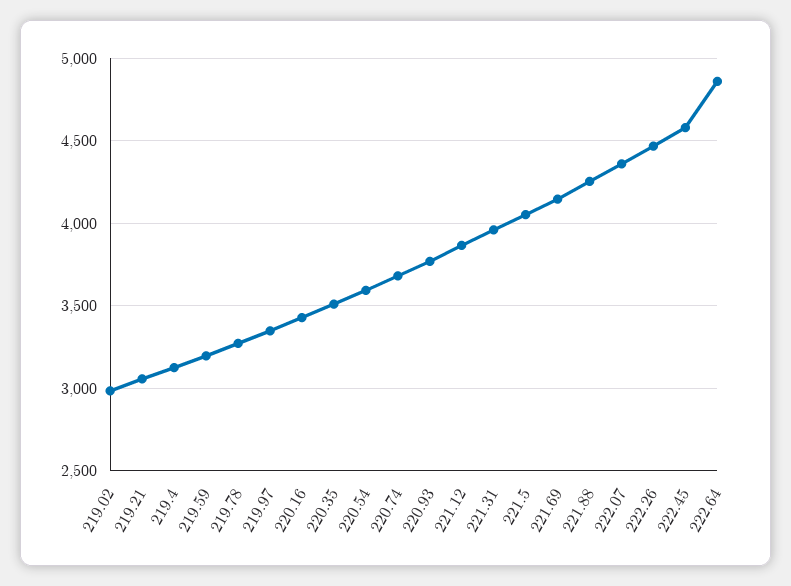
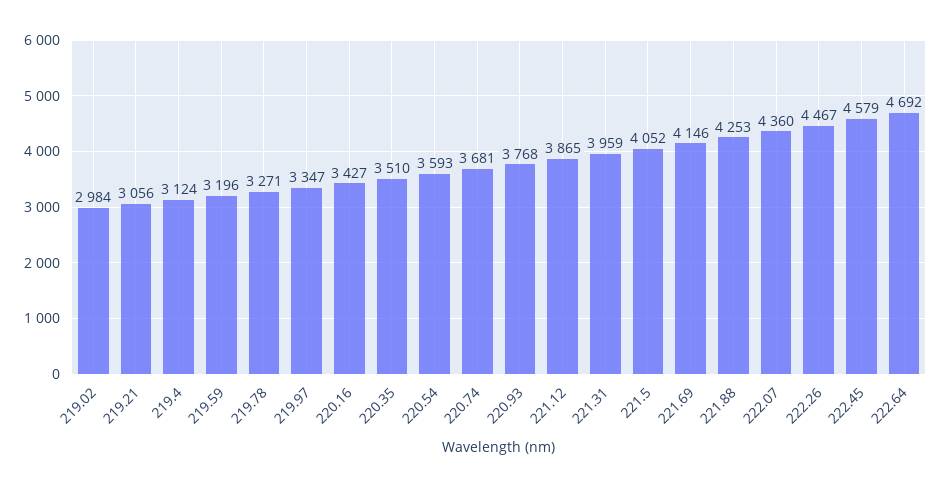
222.64: 4850 -> 4692

